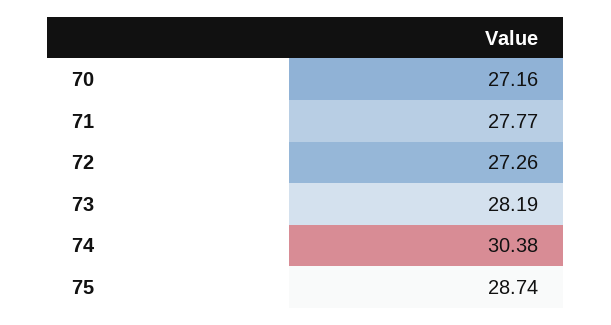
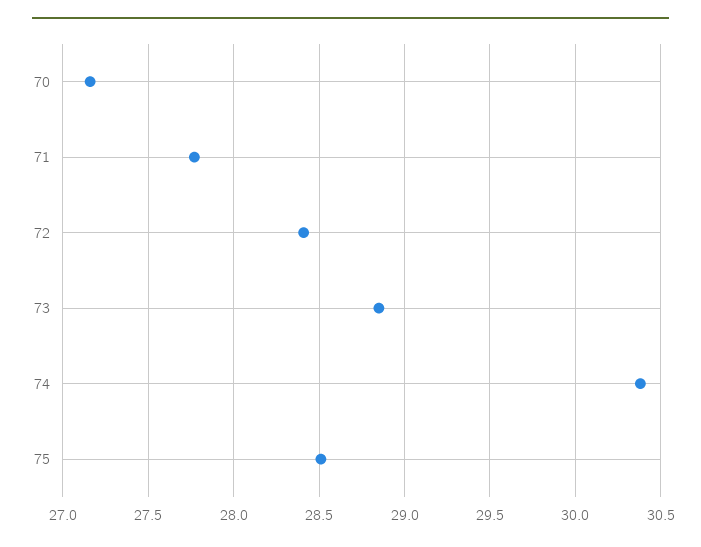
72: 27.26 -> 28.4
73: 28.19 -> 28.85
75: 28.74 -> 28.5

